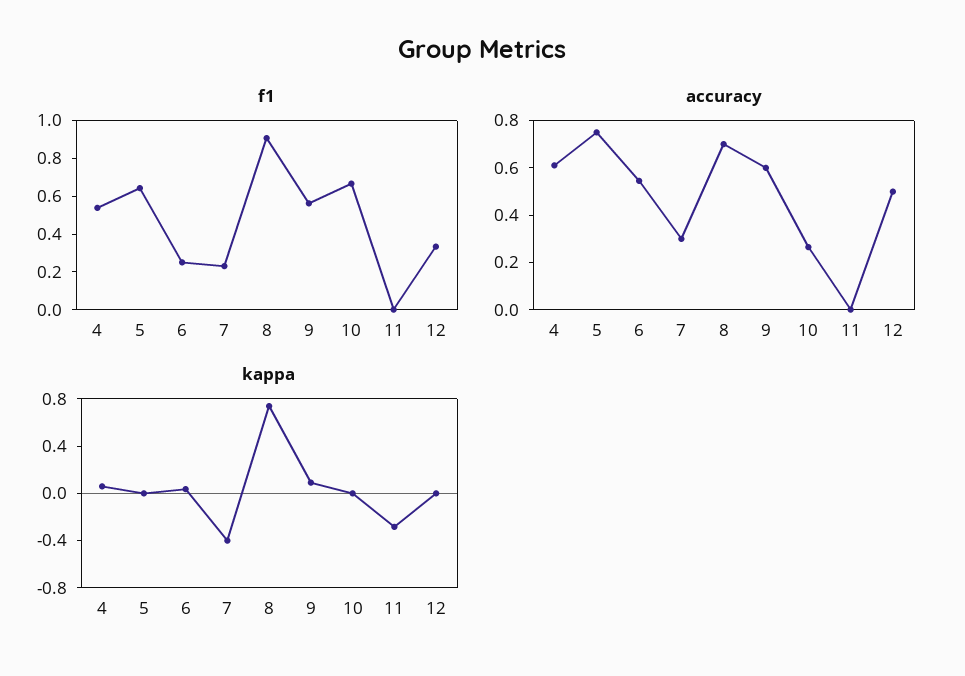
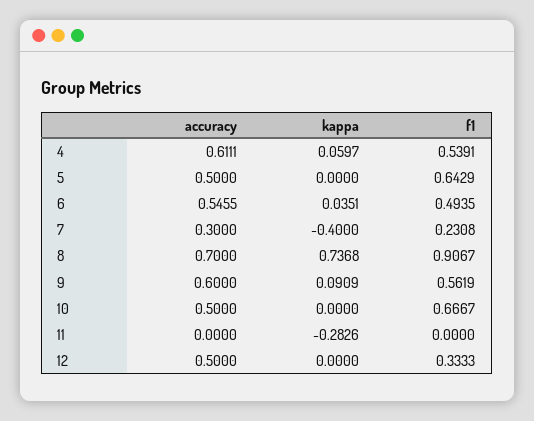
f1, 6: 0.25 -> 0.4935
accuracy, 5: 0.75 -> 0.5
accuracy, 10: 0.25 -> 0.5

